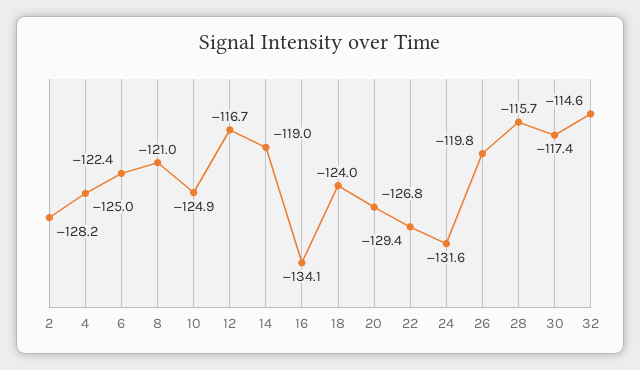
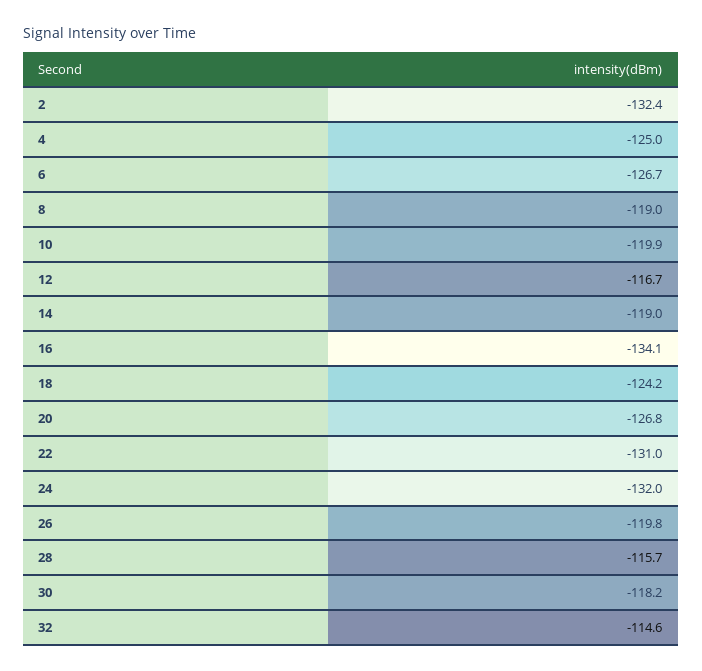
2: -128.2 -> -132.4
6: -122.4 -> -126.7
8: -121 -> -119
10: -124.9 -> -119.9
18: -124 -> -124.2
22: -129.4 -> -131
24: -131.6 -> -132
30: -117.4 -> -118.2

